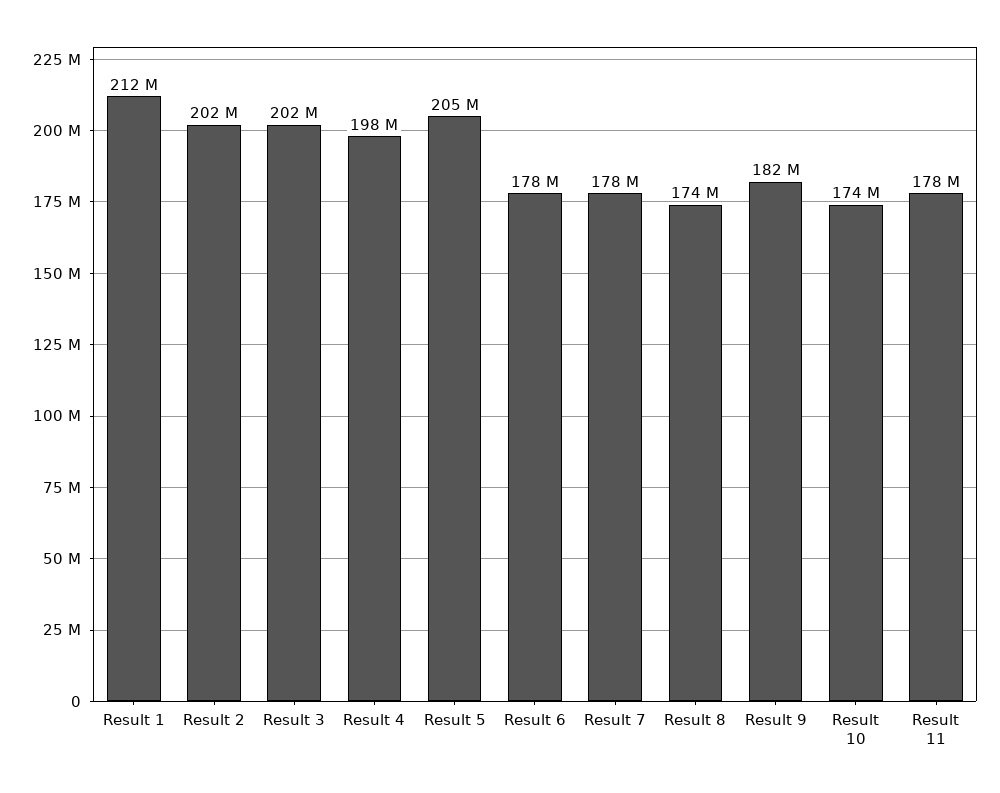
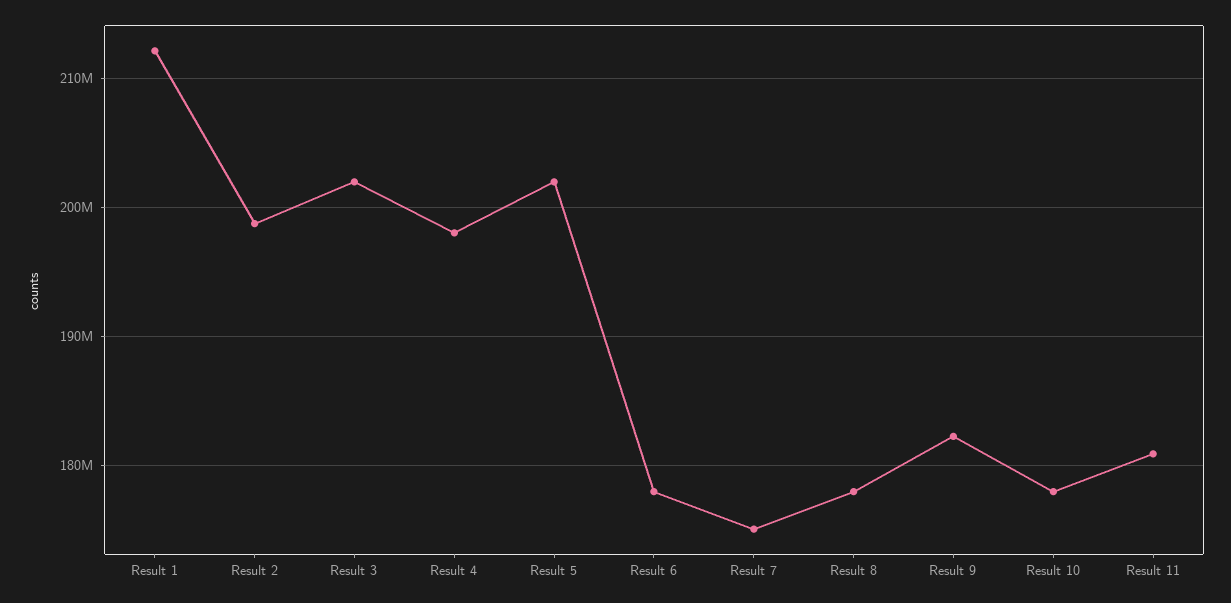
Result 2: 202000000 -> 199000000
Result 5: 205000000 -> 202000000
Result 7: 178000000 -> 175000000
Result 8: 174000000 -> 178000000
Result 10: 174000000 -> 178000000
Result 11: 178000000 -> 181000000

